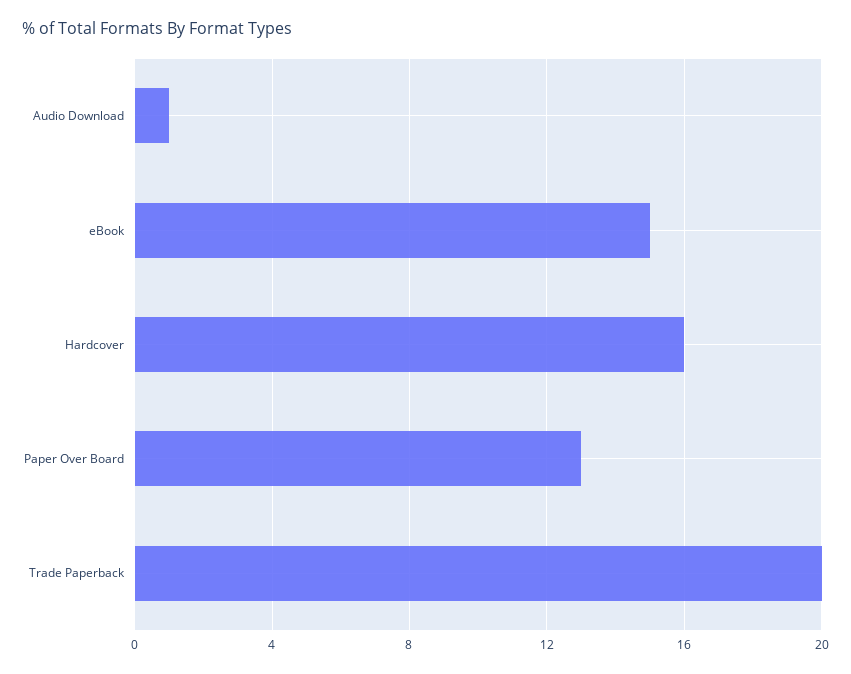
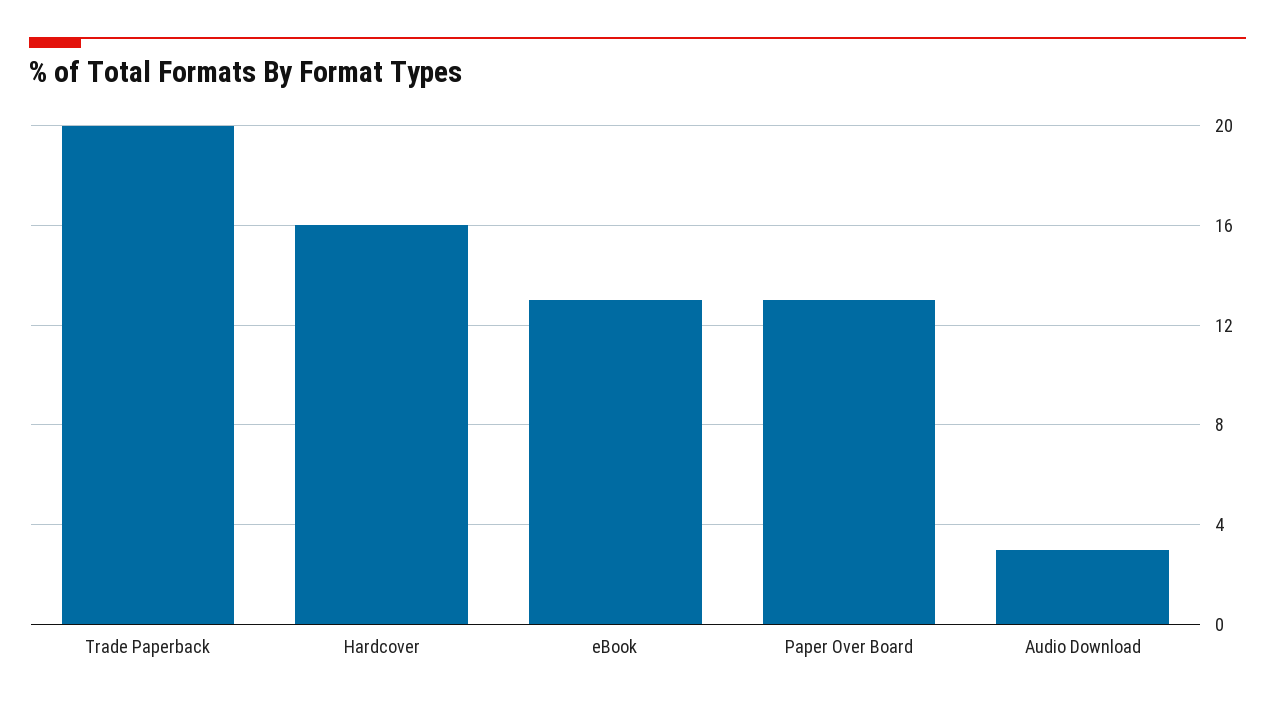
Audio Download: 1 -> 3
eBook: 15 -> 13

